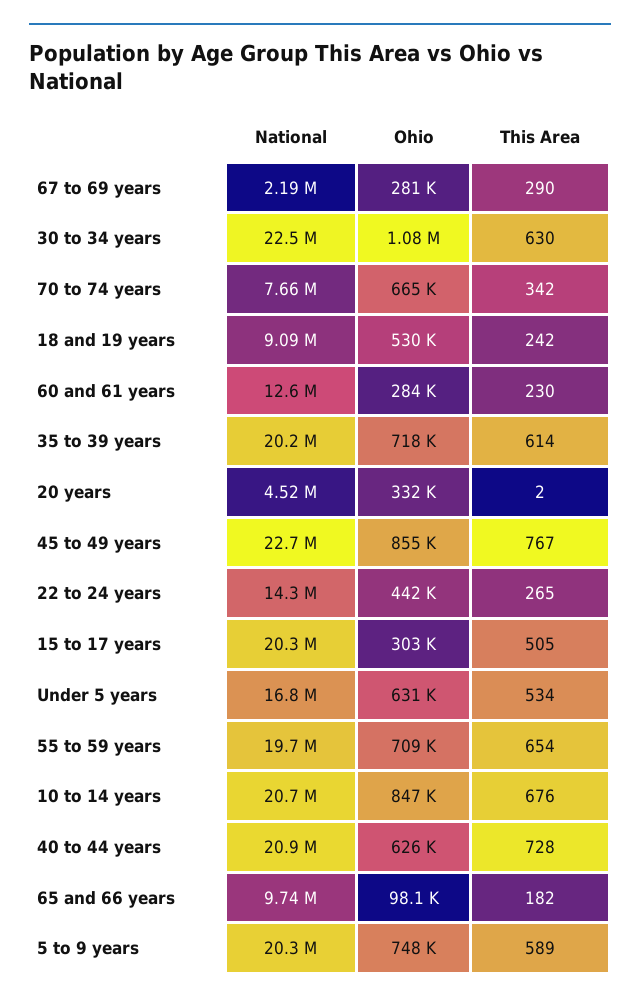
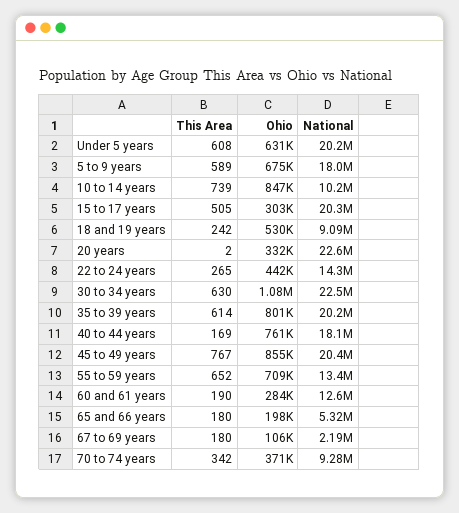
Ohio, 67 to 69 years: 281000 -> 106000
This Area, 67 to 69 years: 290 -> 180
National, 70 to 74 years: 7660000 -> 9280000
Ohio, 70 to 74 years: 665000 -> 371000
This Area, 60 and 61 years: 230 -> 190
Ohio, 35 to 39 years: 718000 -> 801000
National, 20 years: 4520000 -> 22600000
National, 45 to 49 years: 22700000 -> 20400000
National, Under 5 years: 16800000 -> 20200000
This Area, Under 5 years: 534 -> 608
National, 55 to 59 years: 19700000 -> 13400000
This Area, 55 to 59 years: 654 -> 652
National, 10 to 14 years: 20700000 -> 10200000
This Area, 10 to 14 years: 676 -> 739
National, 40 to 44 years: 20900000 -> 18100000
Ohio, 40 to 44 years: 626000 -> 761000
This Area, 40 to 44 years: 728 -> 169
National, 65 and 66 years: 9740000 -> 5320000
Ohio, 65 and 66 years: 98100 -> 198000
This Area, 65 and 66 years: 182 -> 180
National, 5 to 9 years: 20300000 -> 18000000
Ohio, 5 to 9 years: 748000 -> 675000

